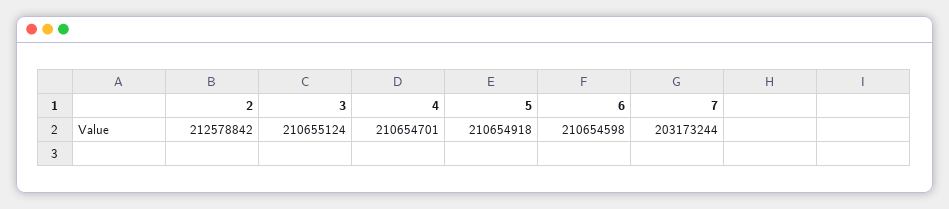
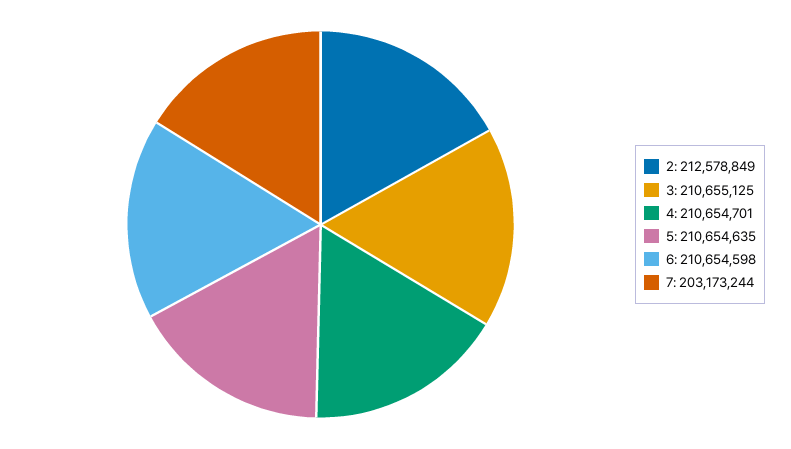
2: 212578842 -> 212578849
3: 210655124 -> 210655125
5: 210654918 -> 210654635

